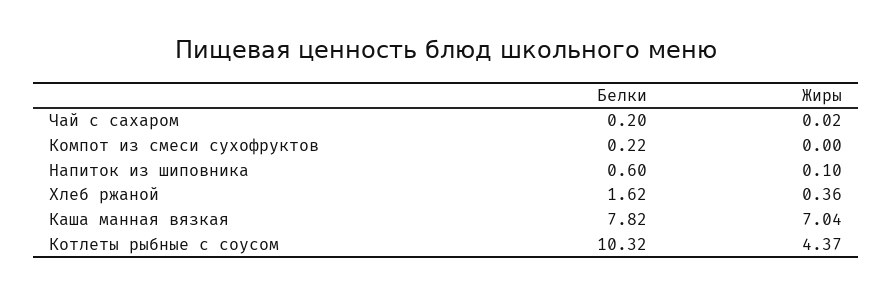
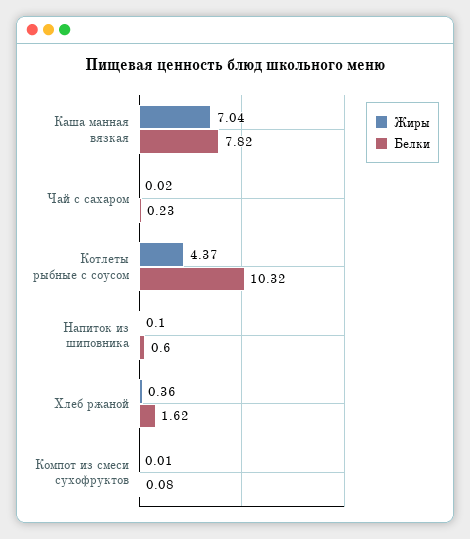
Белки, Чай с сахаром: 0.2 -> 0.23
Белки, Компот из смеси сухофруктов: 0.22 -> 0.08
Жиры, Компот из смеси сухофруктов: 0 -> 0.01

